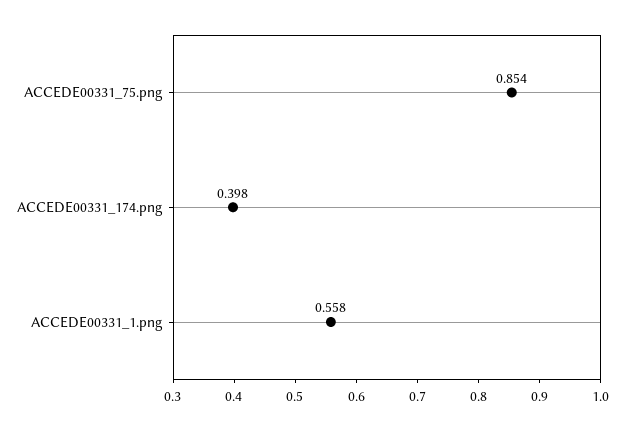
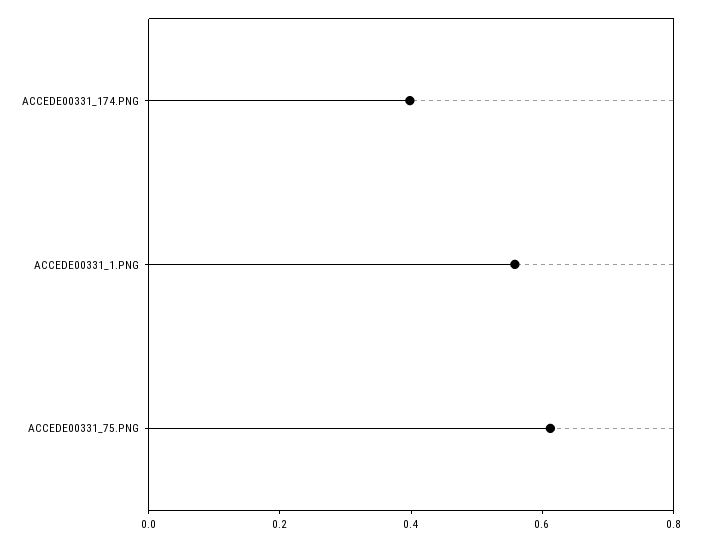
ACCEDE00331_75.png: 0.854 -> 0.6

